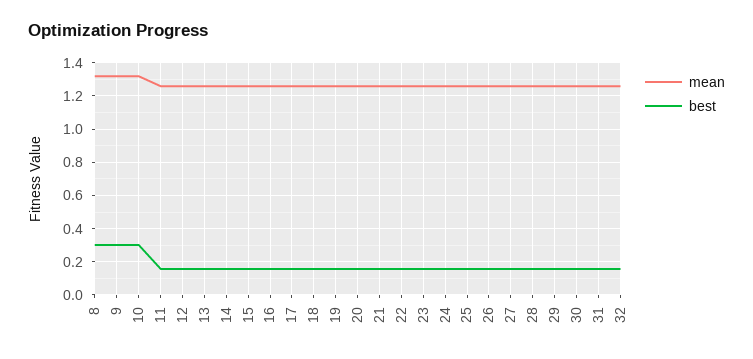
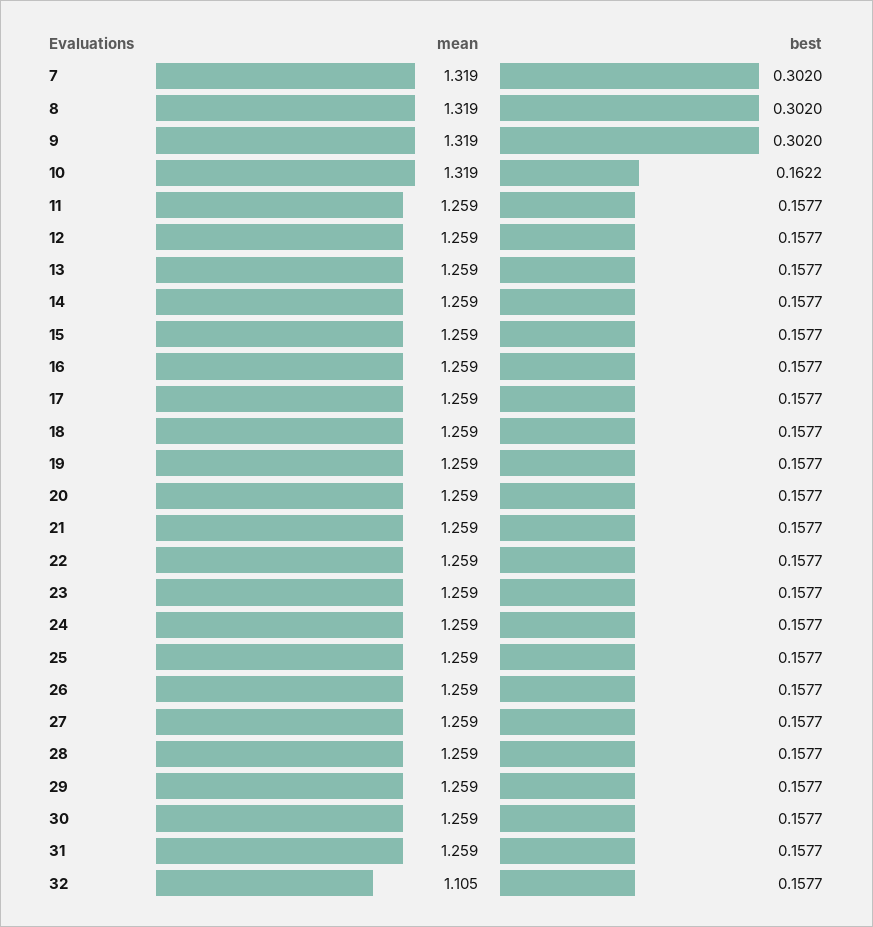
best, 10: 0.3 -> 0.1622
mean, 32: 1.25 -> 1.105
mean, 7: none -> 1.319
best, 7: none -> 0.302

